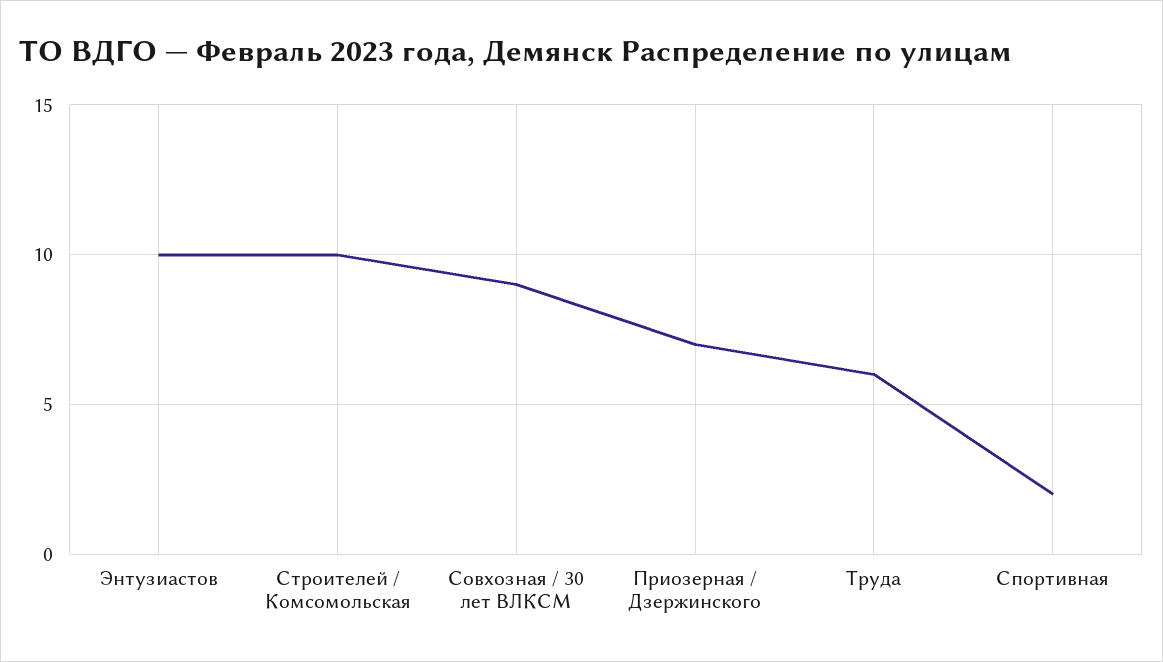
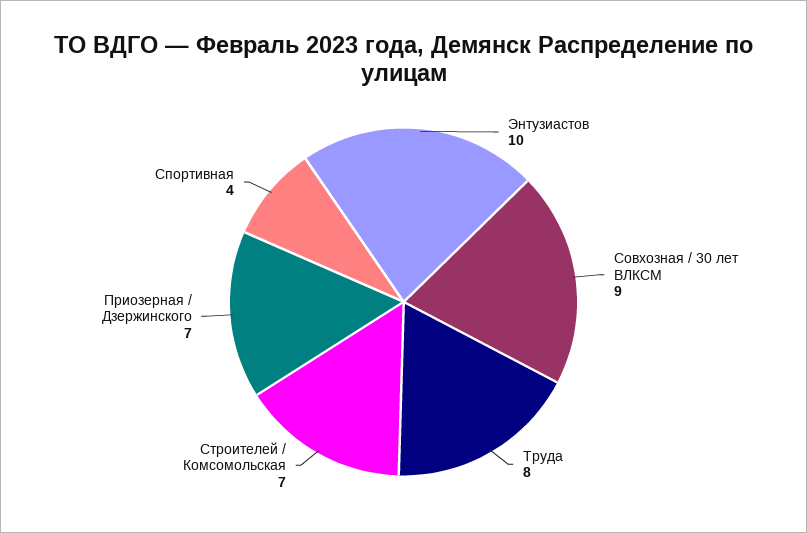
Строителей / Комсомольская: 10 -> 7
Труда: 6 -> 8
Спортивная: 2 -> 4

